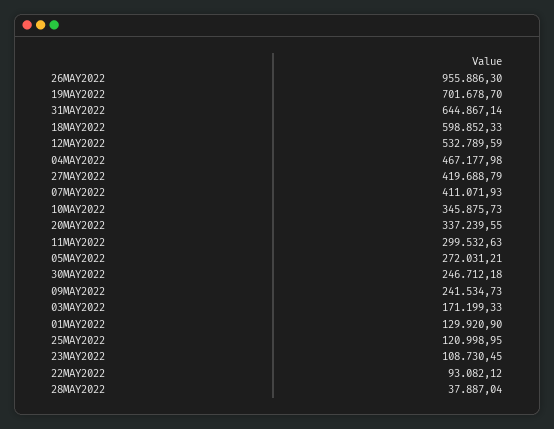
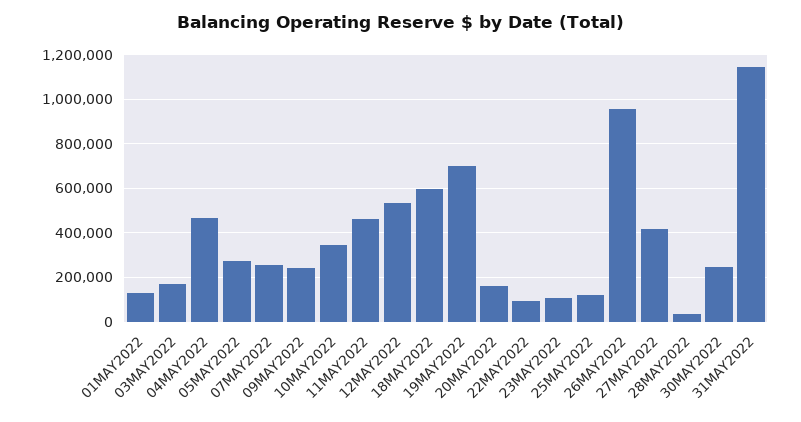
31MAY2022: 644867.14 -> 1150000
07MAY2022: 411071.93 -> 250000
20MAY2022: 337239.55 -> 150000
11MAY2022: 299532.63 -> 450000

